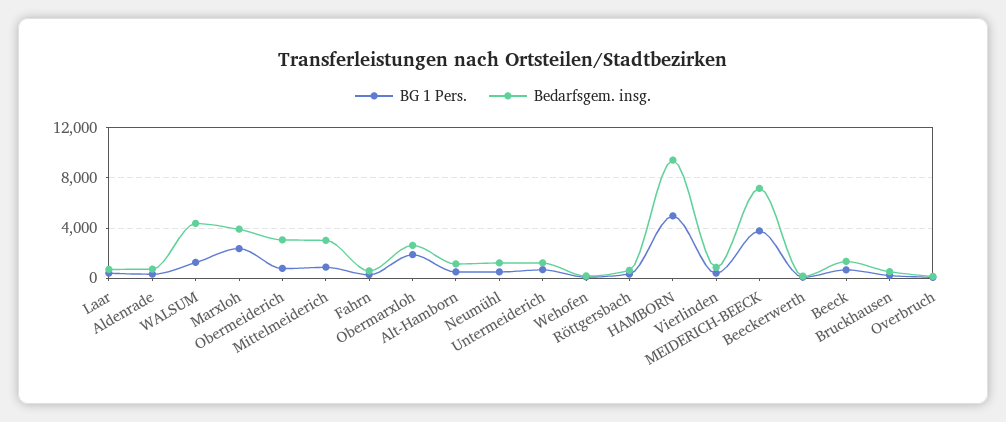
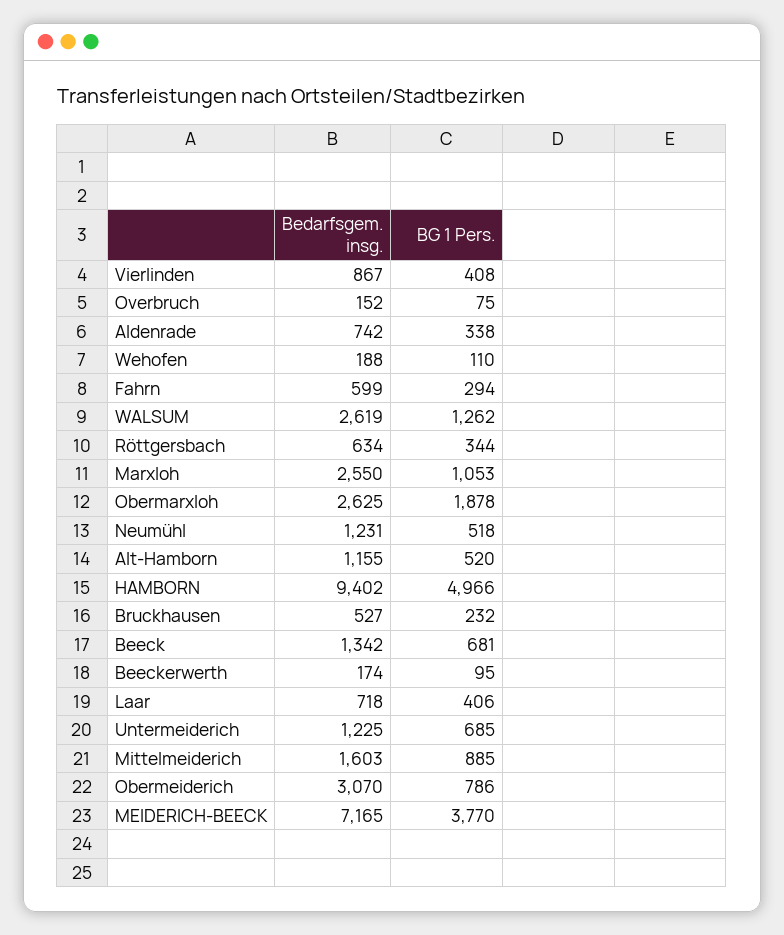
Bedarfsgem. insg., WALSUM: 4500 -> 2619
BG 1 Pers., Marxloh: 2500 -> 1053
Bedarfsgem. insg., Marxloh: 4000 -> 2550
Bedarfsgem. insg., Mittelmeiderich: 3000 -> 1603

